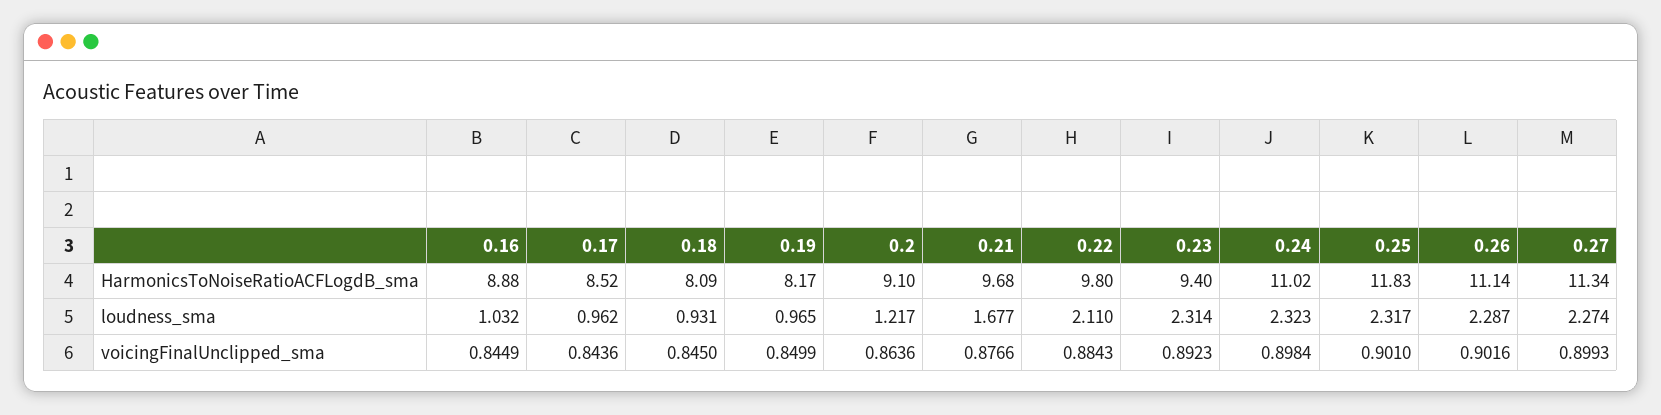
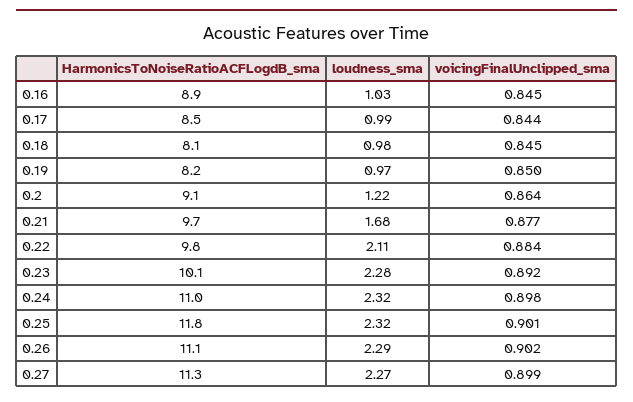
0.23, HarmonicsToNoiseRatioACFLogdB_sma: 9.4 -> 10.1
0.17, loudness_sma: 0.962 -> 0.99
0.18, loudness_sma: 0.931 -> 0.98
0.23, loudness_sma: 2.314 -> 2.28

